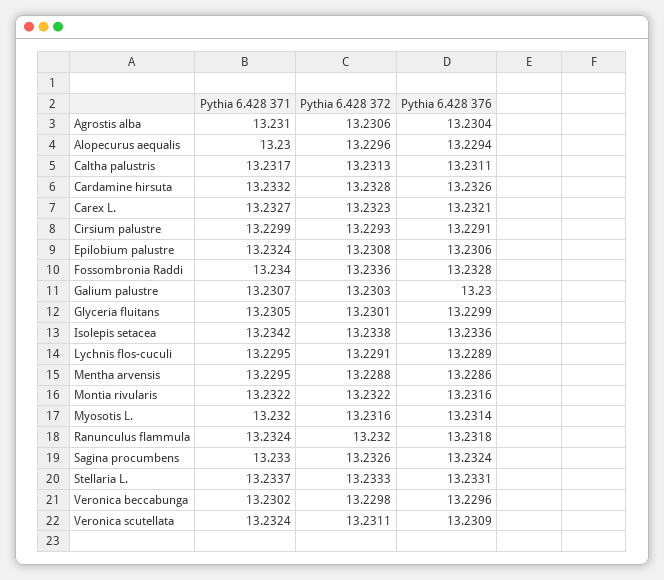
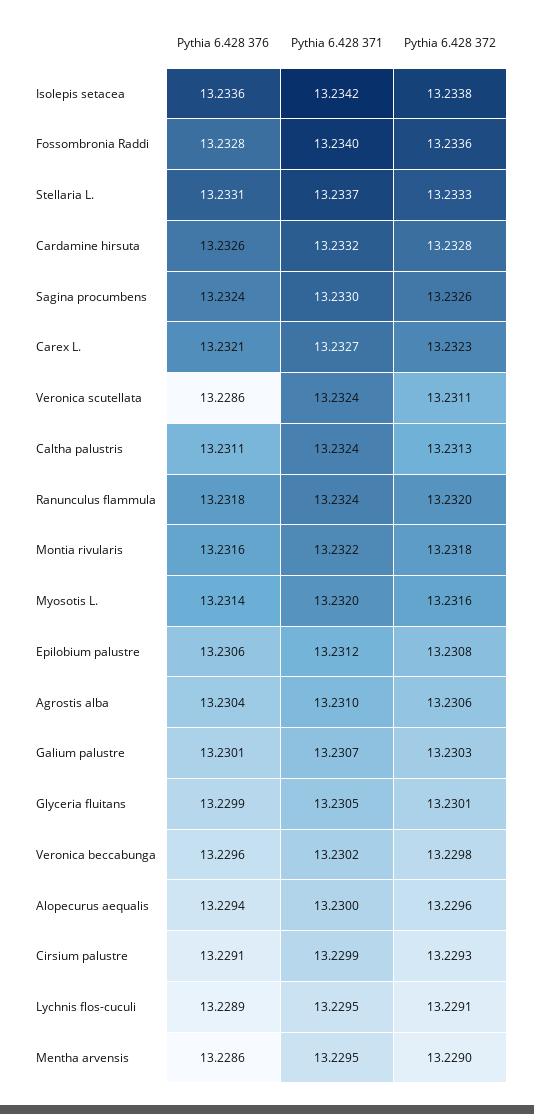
Pythia 6.428 371, Caltha palustris: 13.2317 -> 13.2324
Pythia 6.428 371, Epilobium palustre: 13.2324 -> 13.2312
Pythia 6.428 376, Galium palustre: 13.23 -> 13.2301
Pythia 6.428 372, Mentha arvensis: 13.2288 -> 13.229
Pythia 6.428 372, Montia rivularis: 13.2322 -> 13.2318
Pythia 6.428 376, Veronica scutellata: 13.2309 -> 13.2286

